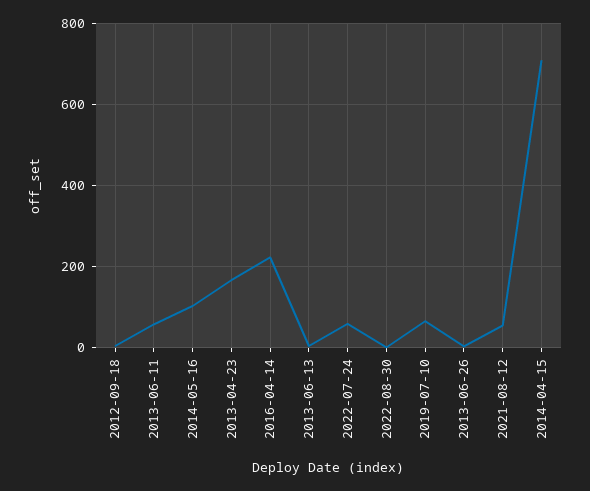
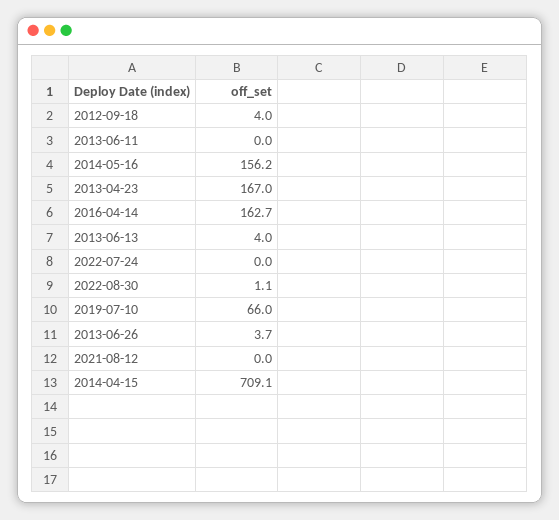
2013-06-11: 60 -> 0
2014-05-16: 100 -> 156.2
2016-04-14: 220 -> 162.7
2022-07-24: 60 -> 0
2021-08-12: 60 -> 0

